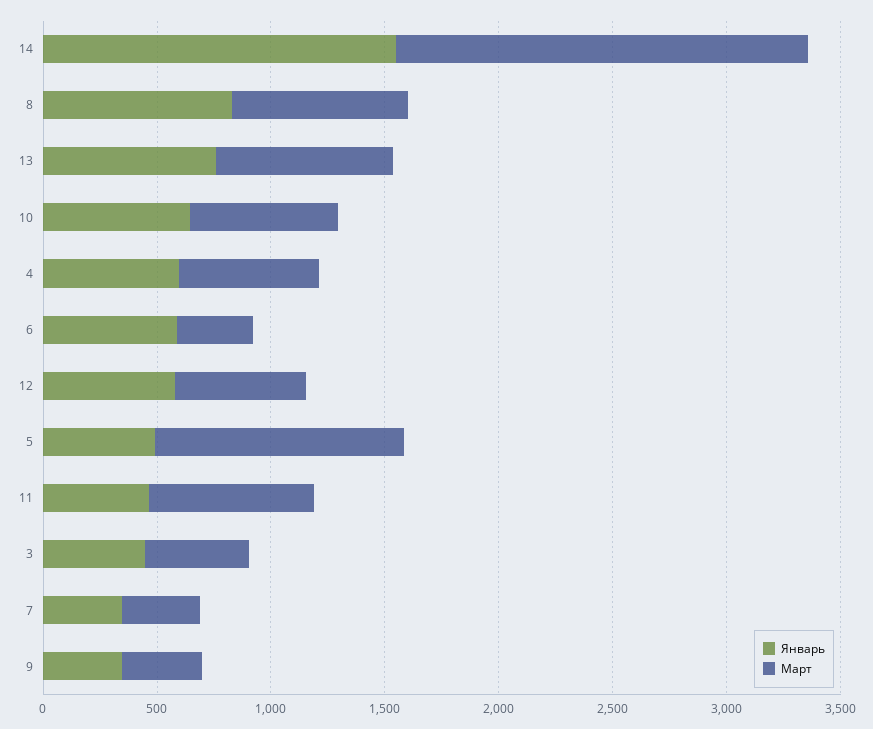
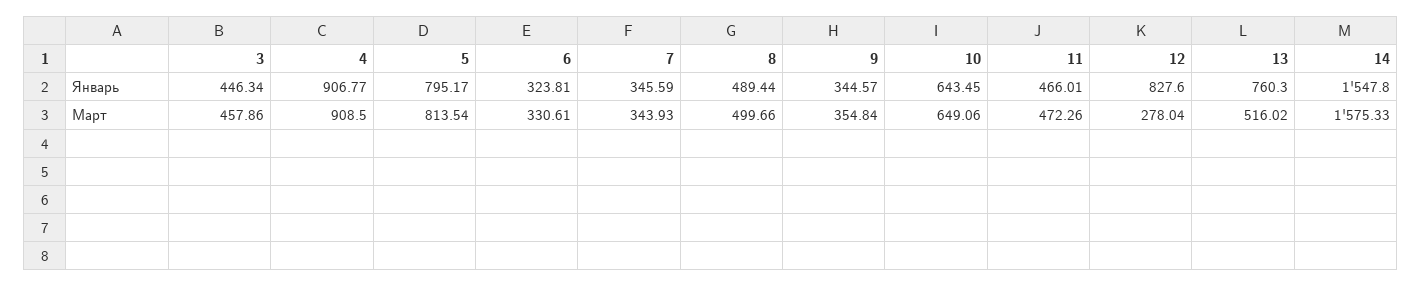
Март, 14: 1800 -> 1575.33
Январь, 8: 800 -> 489.44
Март, 8: 800 -> 499.66
Март, 13: 800 -> 516.02
Январь, 4: 600 -> 906.77
Март, 4: 600 -> 908.5
Январь, 6: 600 -> 323.81
Январь, 12: 600 -> 827.6
Март, 12: 600 -> 278.04
Январь, 5: 500 -> 795.17
Март, 5: 1100 -> 813.54
Март, 11: 700 -> 472.26

